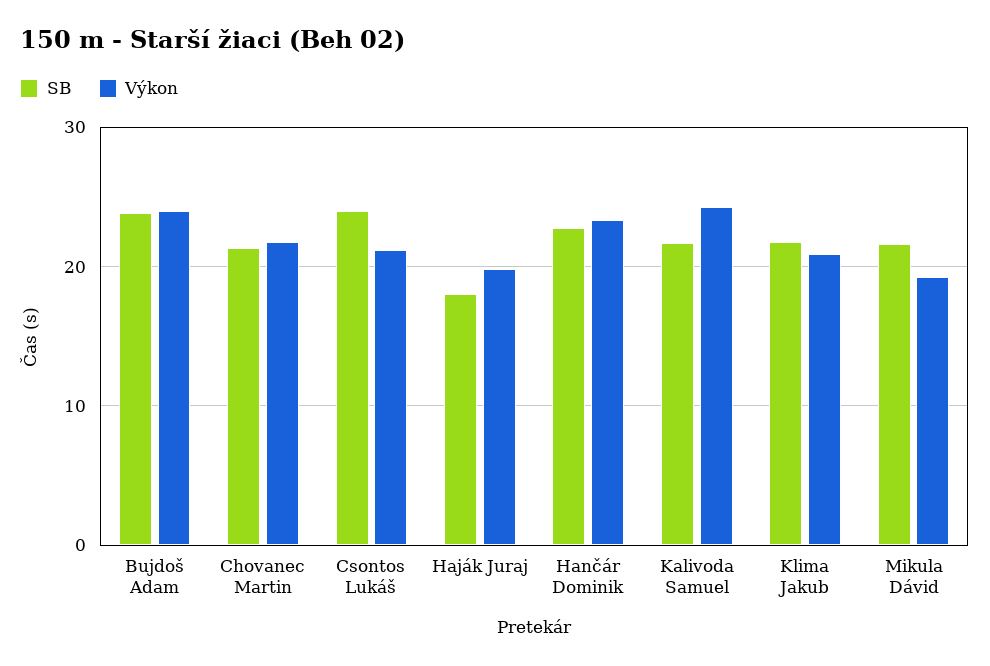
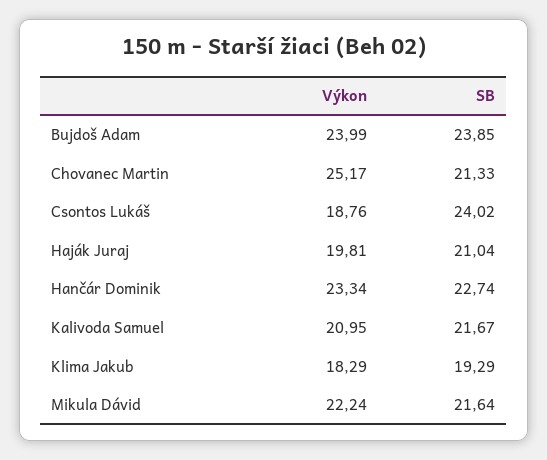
Výkon, Chovanec Martin: 22 -> 25.17
Výkon, Csontos Lukáš: 21 -> 18.76
SB, Haják Juraj: 18 -> 21.04
Výkon, Kalivoda Samuel: 24 -> 20.95
SB, Klima Jakub: 22 -> 19.29
Výkon, Klima Jakub: 21 -> 18.29
Výkon, Mikula Dávid: 19 -> 22.24

